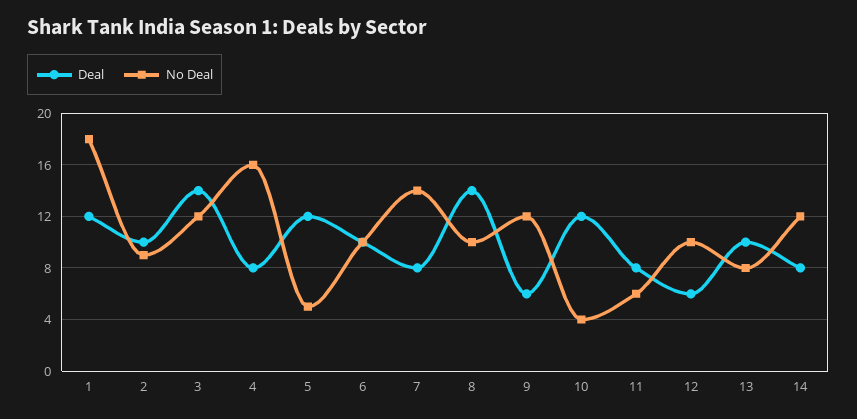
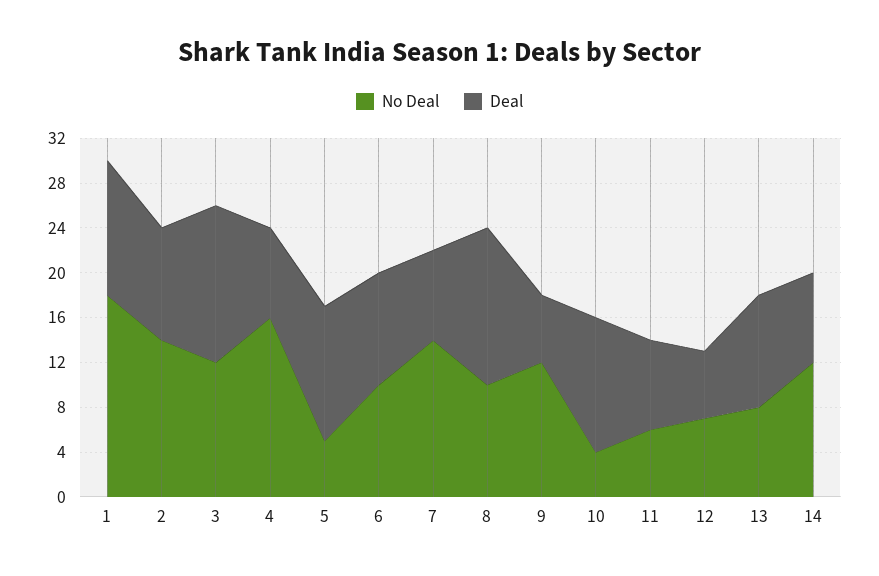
No Deal, 2: 9 -> 14
No Deal, 12: 10 -> 7

